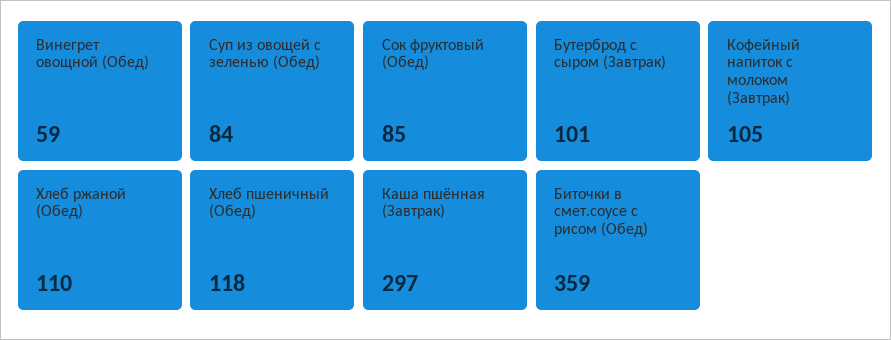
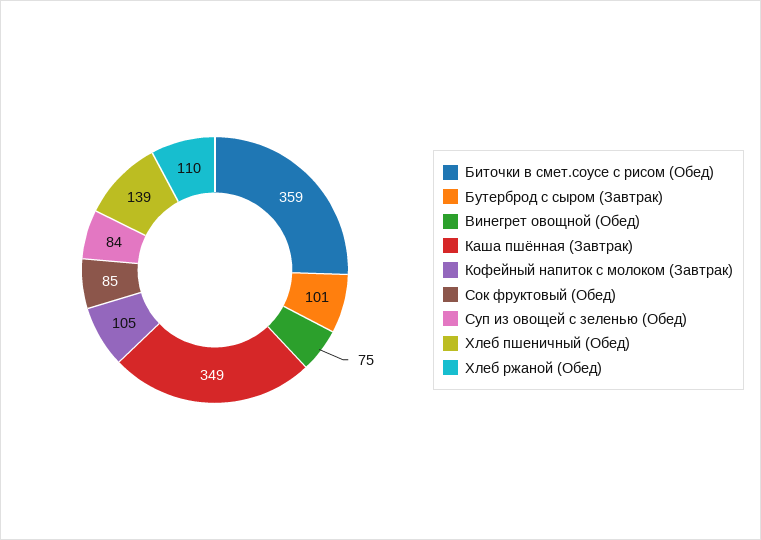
Винегрет овощной (Обед): 59 -> 75
Хлеб пшеничный (Обед): 118 -> 139
Каша пшённая (Завтрак): 297 -> 349

